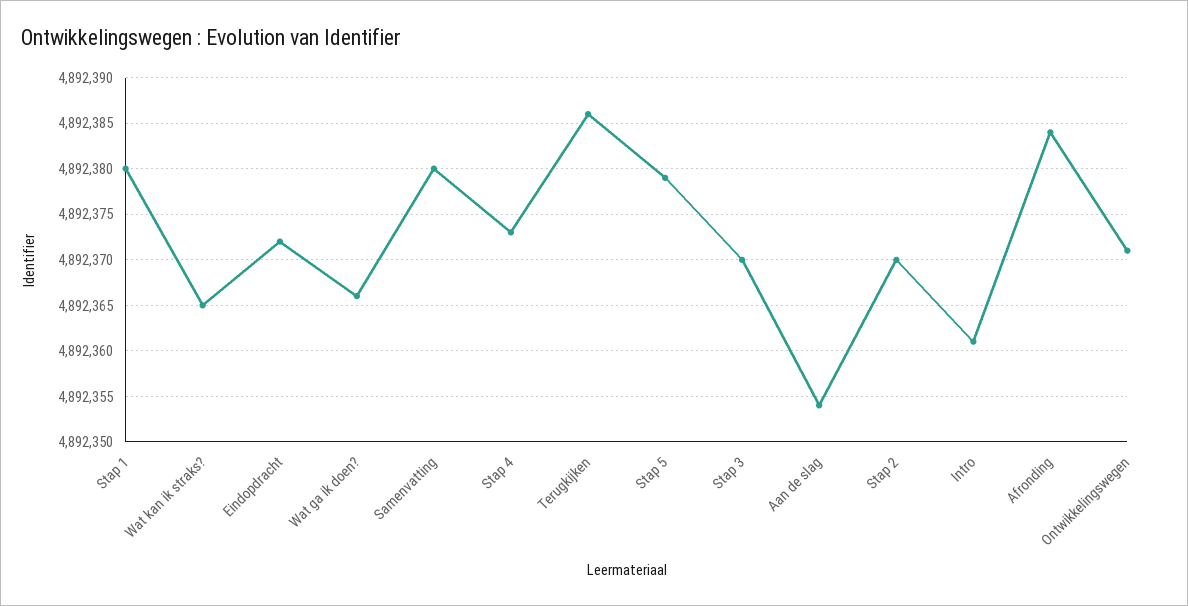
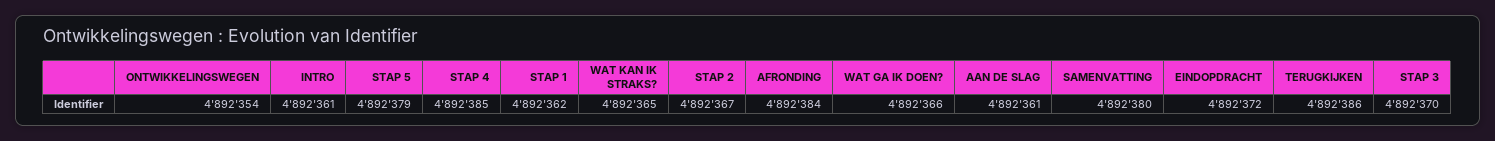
Stap 1: 4892380 -> 4892362
Stap 4: 4892373 -> 4892385
Aan de slag: 4892354 -> 4892361
Stap 2: 4892370 -> 4892367
Ontwikkelingswegen: 4892371 -> 4892354

